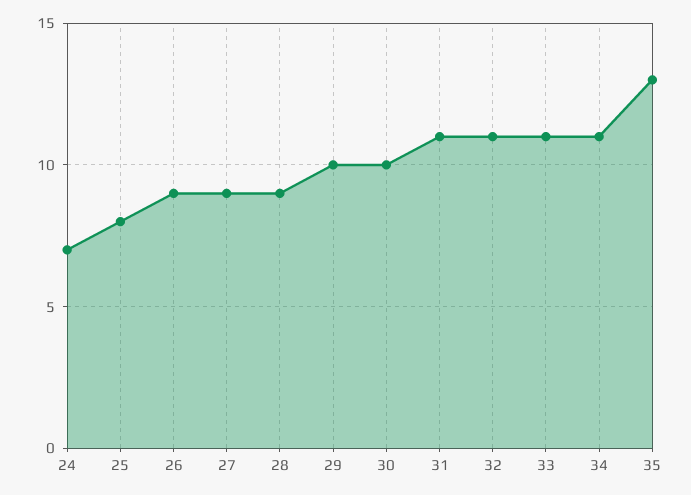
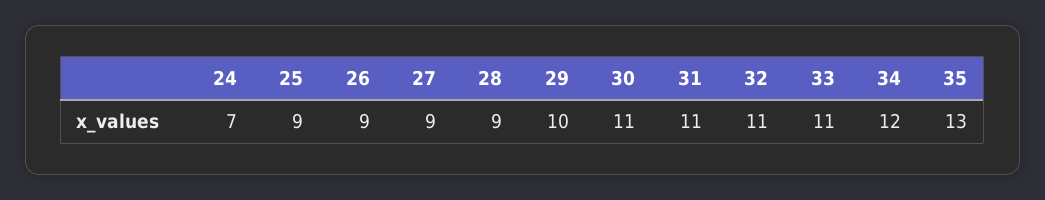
25: 8 -> 9
30: 10 -> 11
34: 11 -> 12

